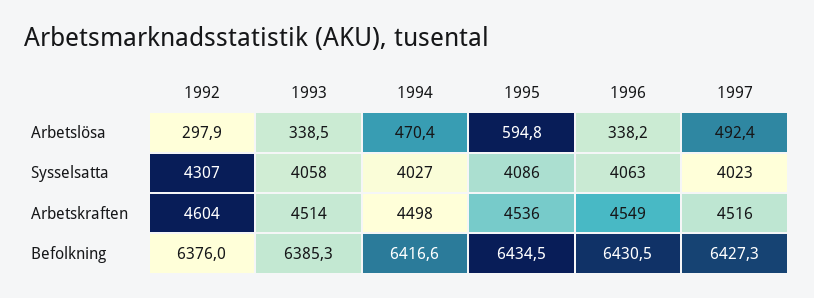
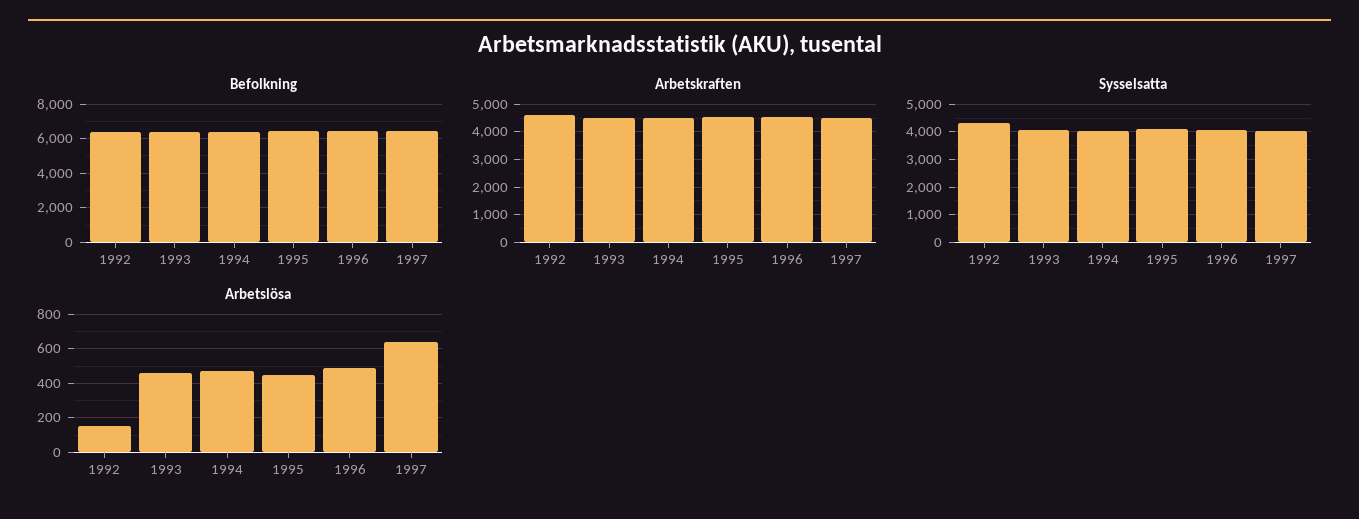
Arbetslösa, 1992: 297.9 -> 150
Arbetslösa, 1993: 338.5 -> 450
Arbetslösa, 1995: 594.8 -> 450
Arbetslösa, 1996: 338.2 -> 500
Arbetslösa, 1997: 492.4 -> 650

